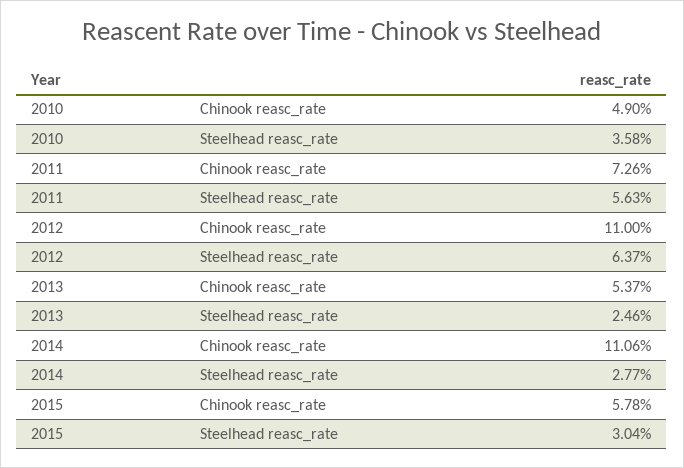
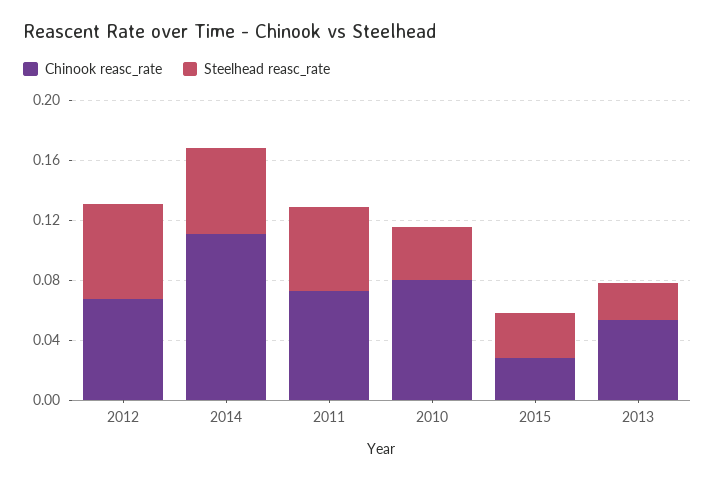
Chinook reasc_rate, 2010: 0.049 -> 0.08
Chinook reasc_rate, 2012: 0.11 -> 0.07
Steelhead reasc_rate, 2014: 0.0277 -> 0.06
Chinook reasc_rate, 2015: 0.0578 -> 0.03

